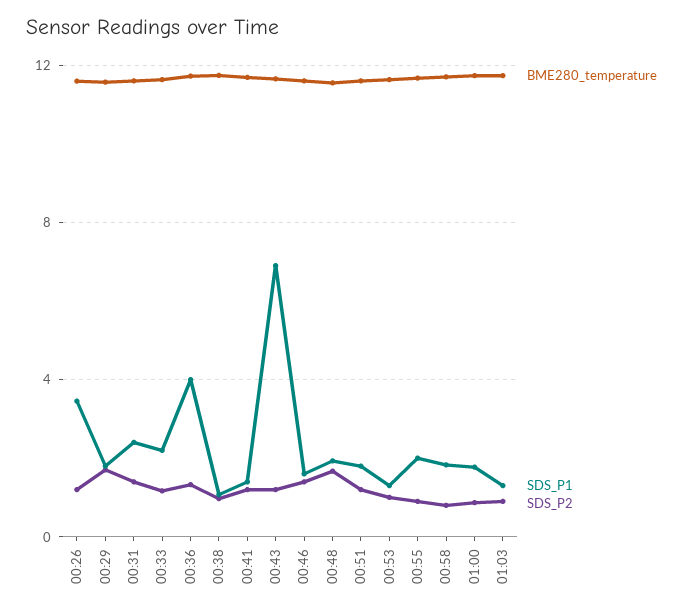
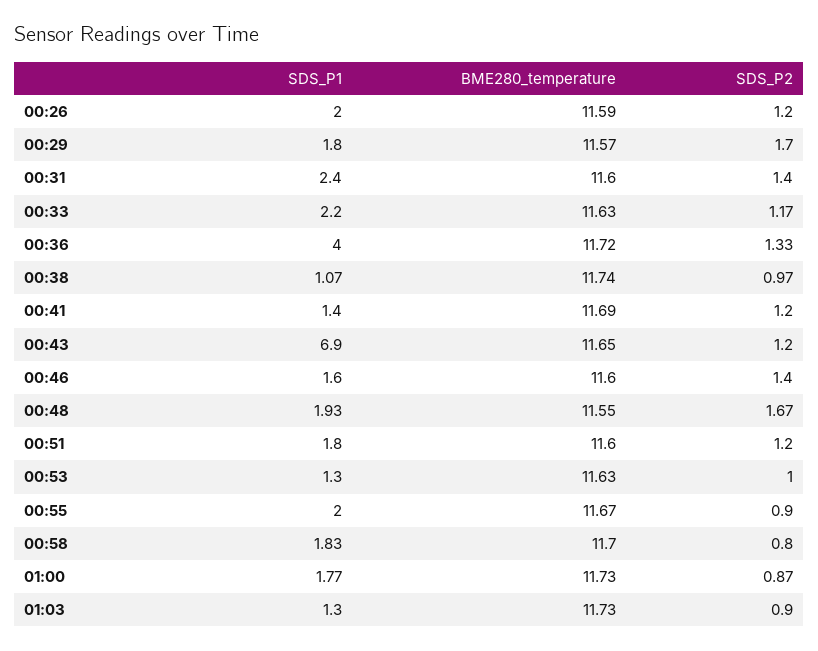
SDS_P1, 00:26: 3.5 -> 2

